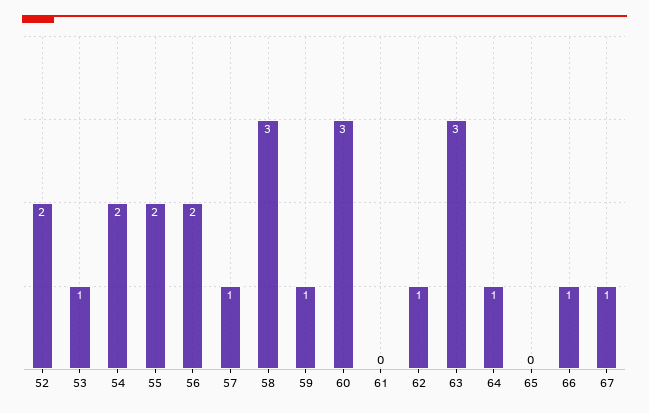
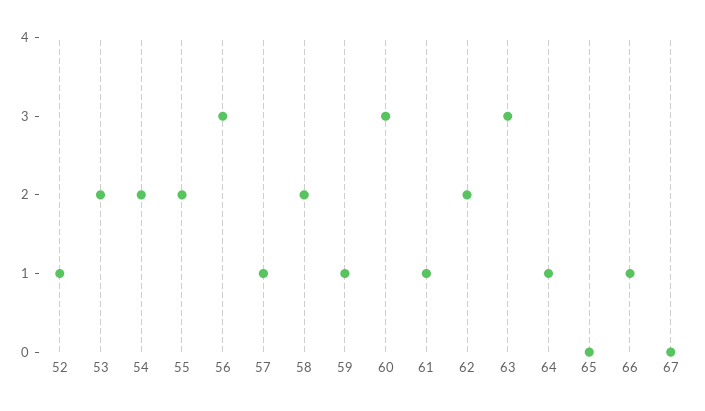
52: 2 -> 1
53: 1 -> 2
56: 2 -> 3
58: 3 -> 2
61: 0 -> 1
62: 1 -> 2
67: 1 -> 0

